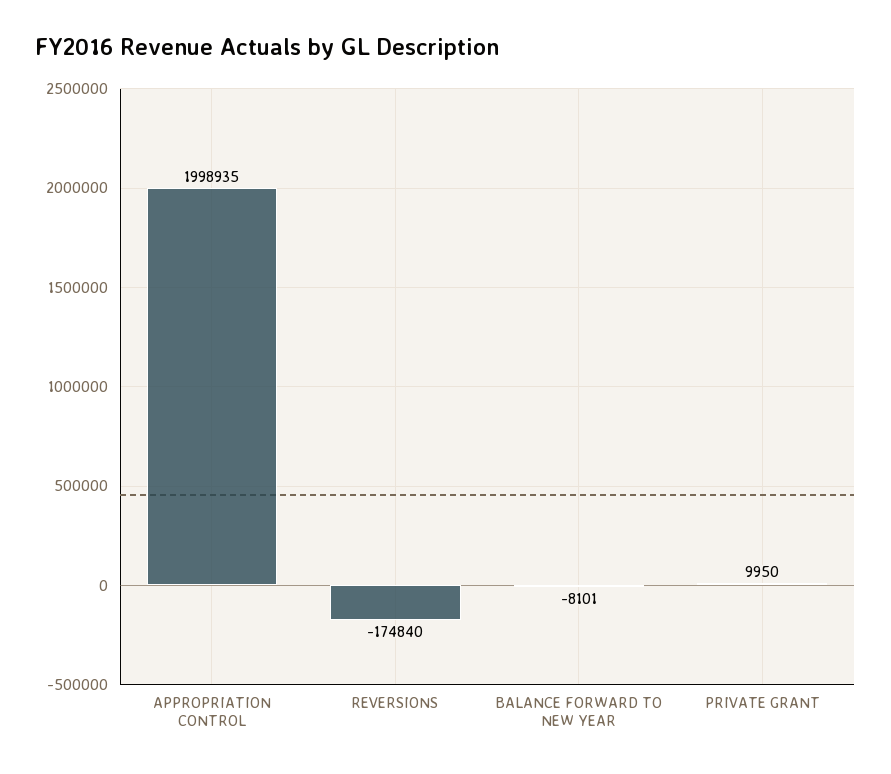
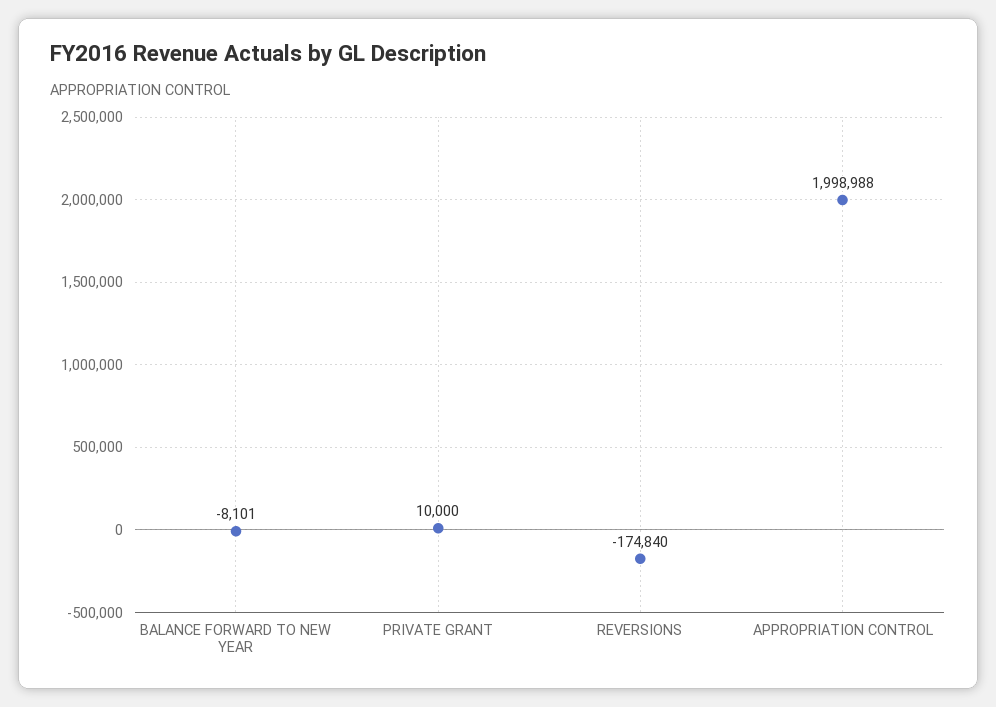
APPROPRIATION CONTROL: 1998935 -> 1998988
PRIVATE GRANT: 9950 -> 10000

